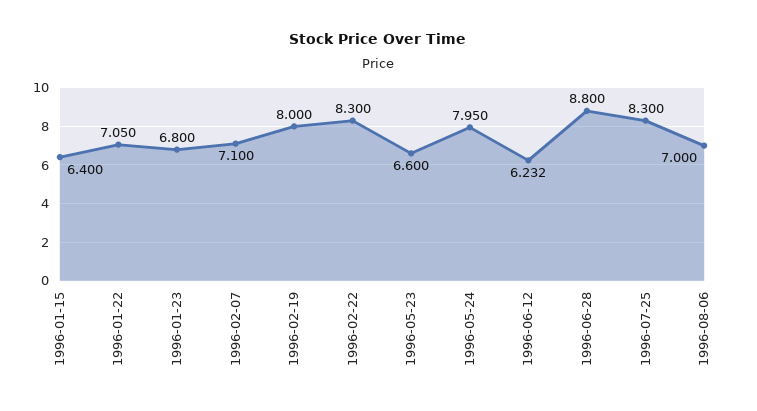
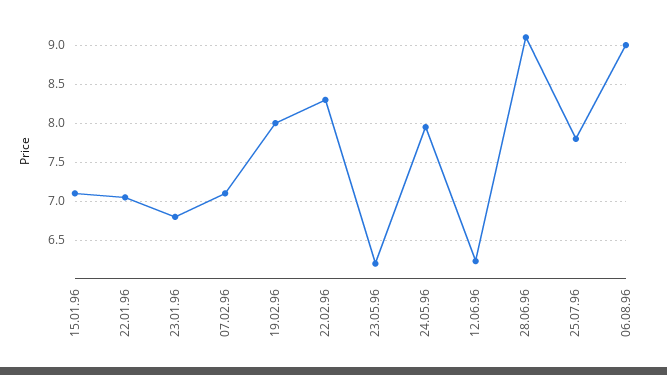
1996-01-15: 6.4 -> 7.1
1996-05-23: 6.6 -> 6.2
1996-06-28: 8.8 -> 9.1
1996-07-25: 8.3 -> 7.8
1996-08-06: 7 -> 9

